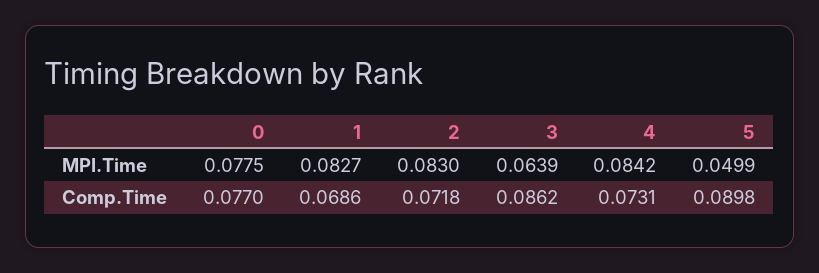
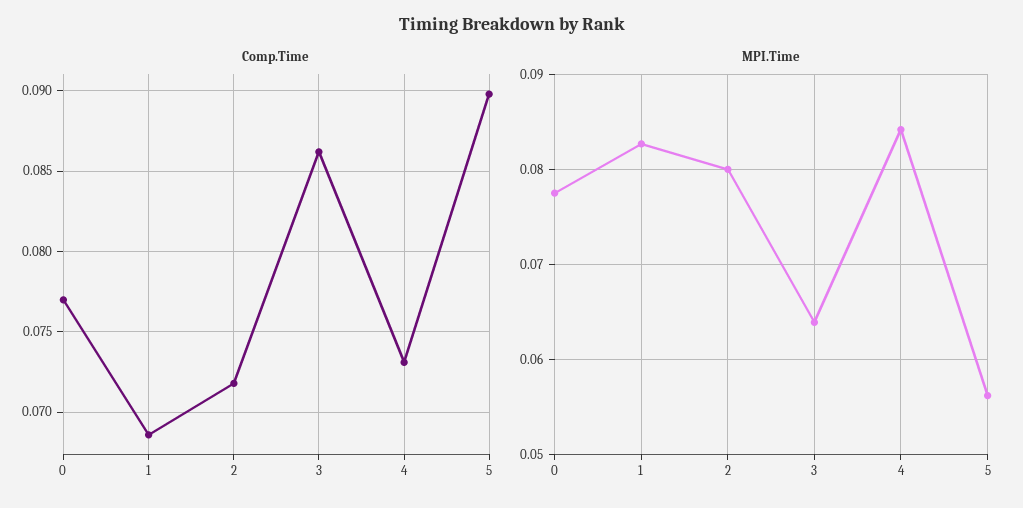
MPI.Time, 2: 0.083 -> 0.08
MPI.Time, 5: 0.0499 -> 0.056

